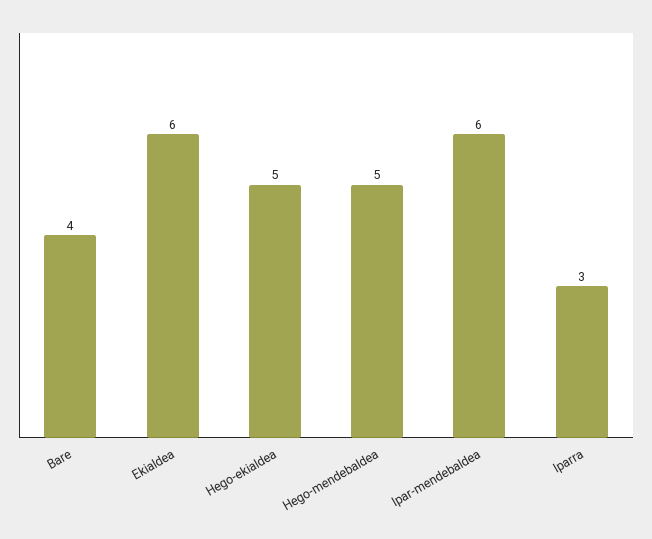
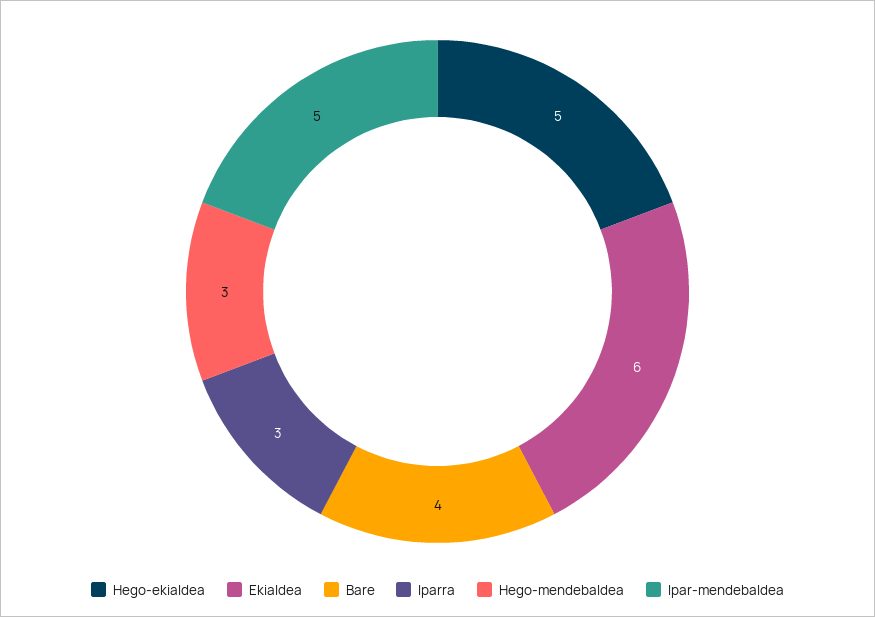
Hego-mendebaldea: 5 -> 3
Ipar-mendebaldea: 6 -> 5

